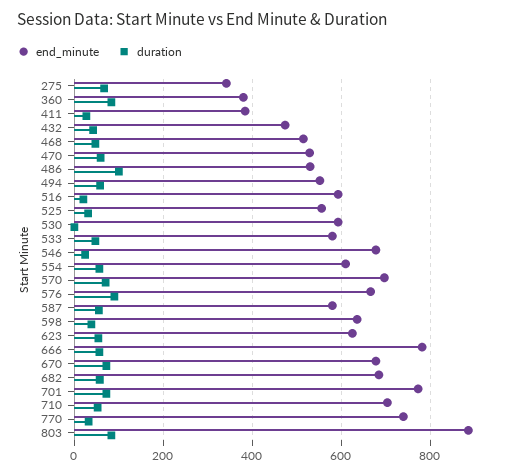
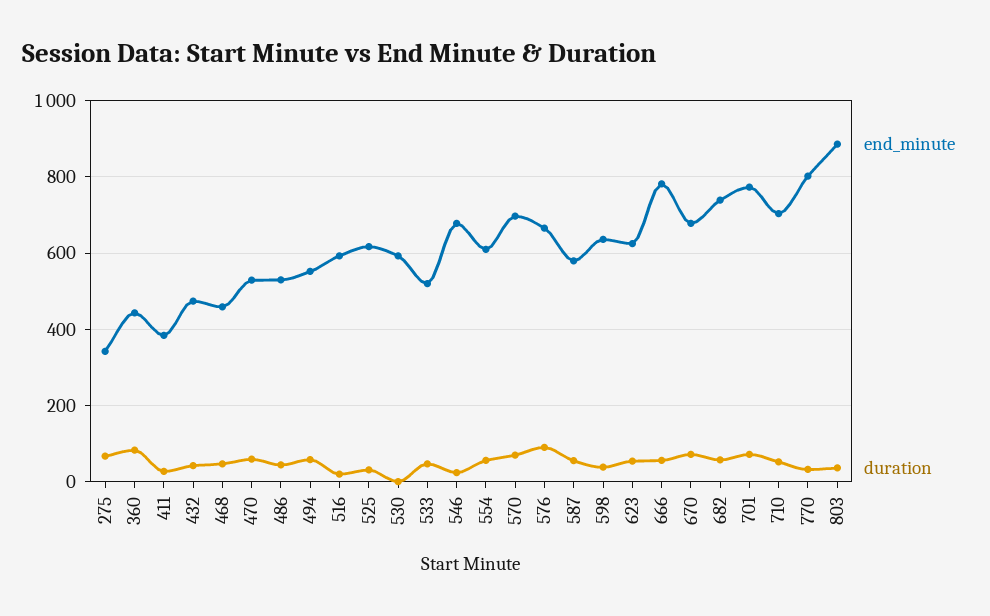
end_minute, 360: 380 -> 440
end_minute, 468: 520 -> 460
duration, 486: 100 -> 40
end_minute, 525: 560 -> 620
end_minute, 533: 580 -> 520
end_minute, 682: 680 -> 740
end_minute, 770: 740 -> 800
duration, 803: 80 -> 40

